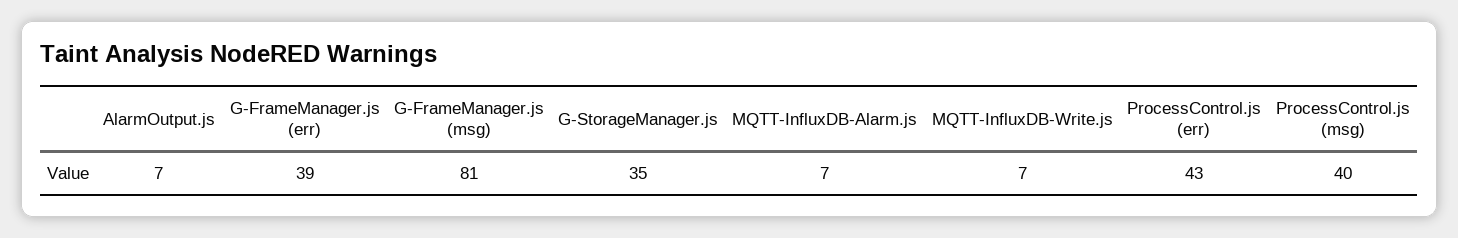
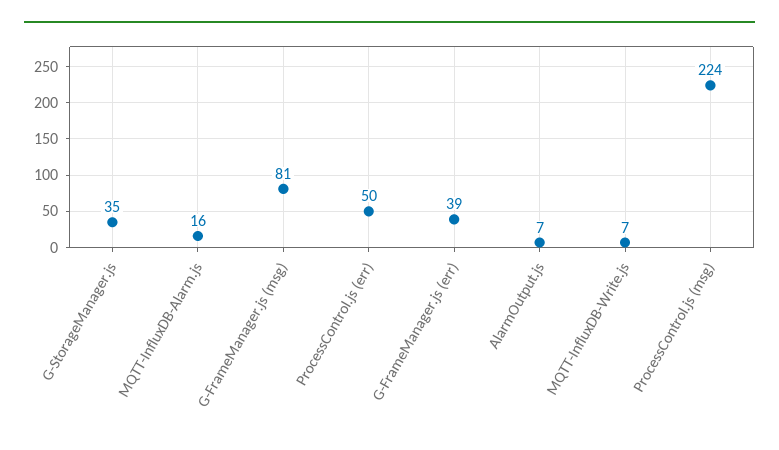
MQTT-InfluxDB-Alarm.js: 7 -> 16
ProcessControl.js (err): 43 -> 50
ProcessControl.js (msg): 40 -> 224

